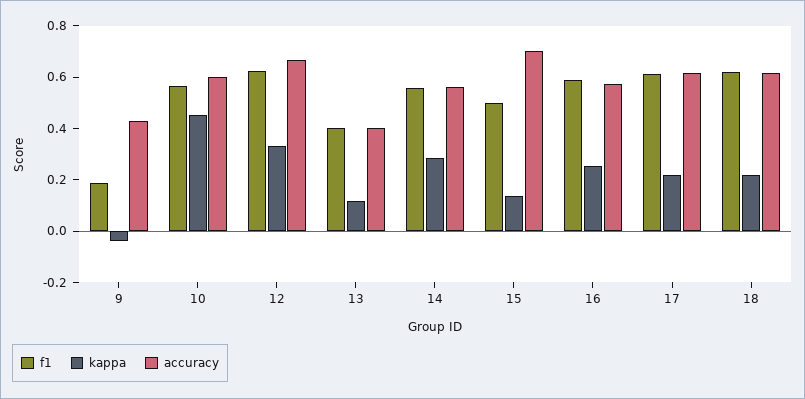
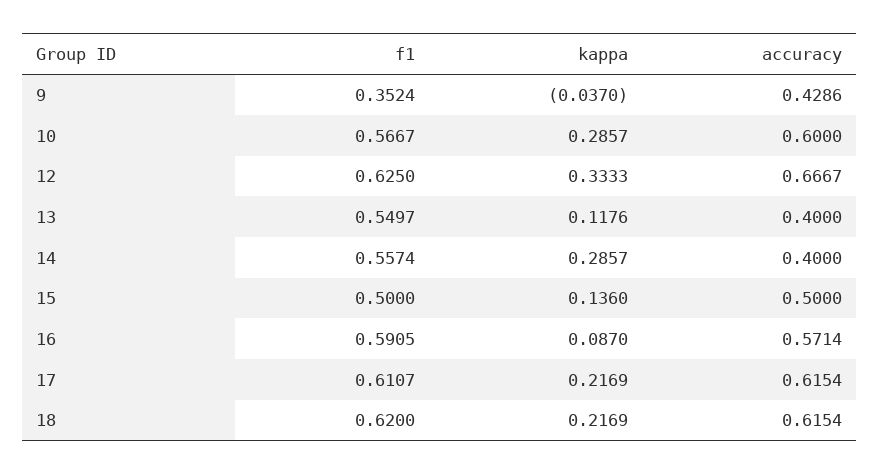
f1, 9: 0.2 -> 0.3524
kappa, 10: 0.45 -> 0.2857
f1, 13: 0.4 -> 0.5497
accuracy, 14: 0.55 -> 0.4
accuracy, 15: 0.7 -> 0.5
kappa, 16: 0.25 -> 0.087

